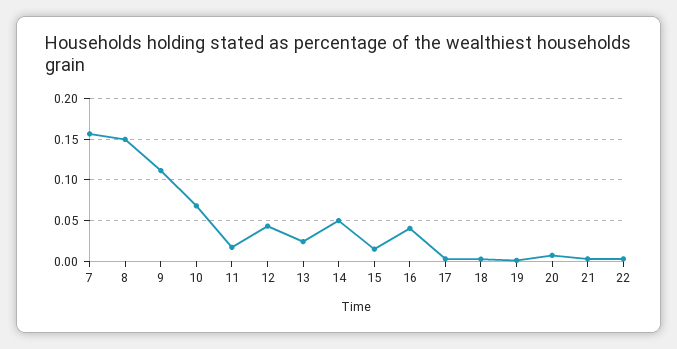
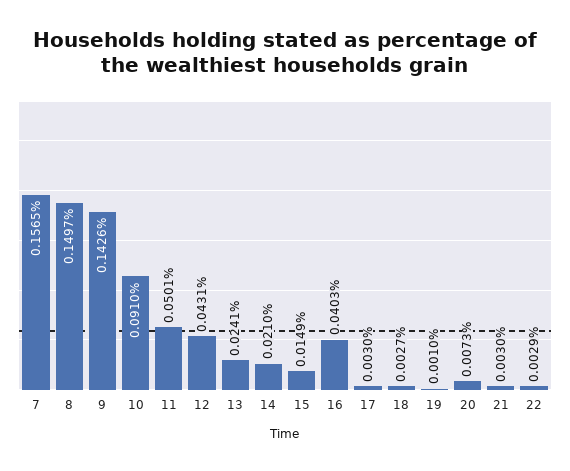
9: 0.11 -> 0.1426
10: 0.07 -> 0.091
11: 0.02 -> 0.0501
14: 0.05 -> 0.021

